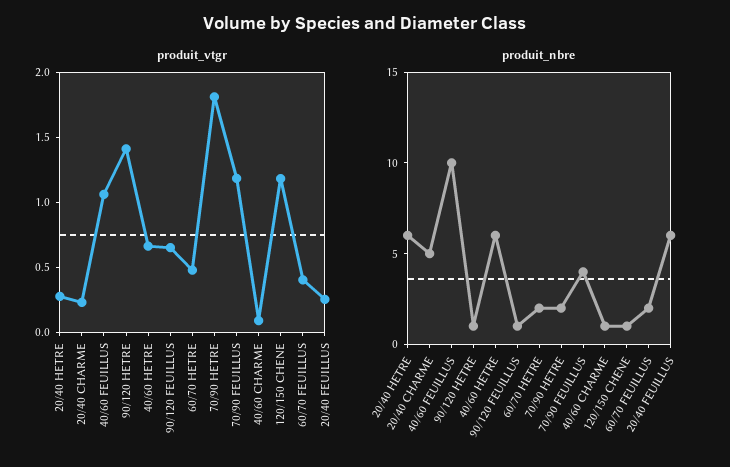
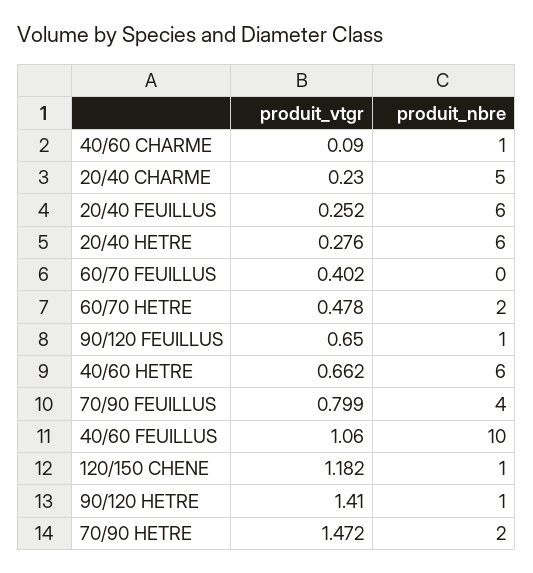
produit_vtgr, 70/90 HETRE: 1.8 -> 1.472
produit_vtgr, 70/90 FEUILLUS: 1.2 -> 0.799
produit_nbre, 60/70 FEUILLUS: 2 -> 0

